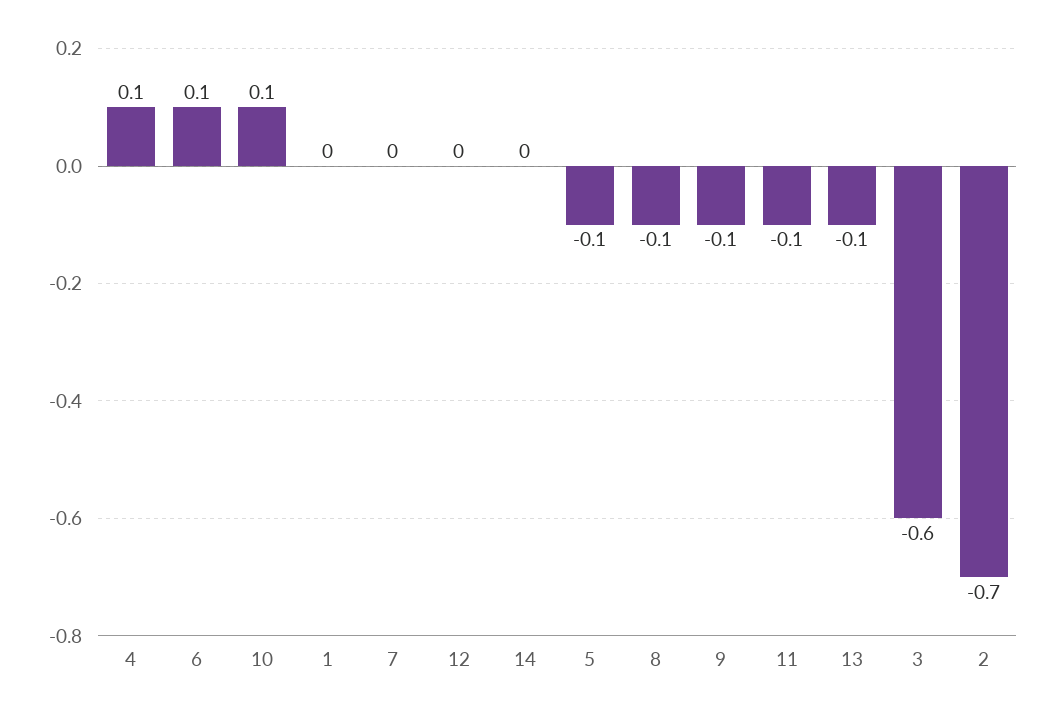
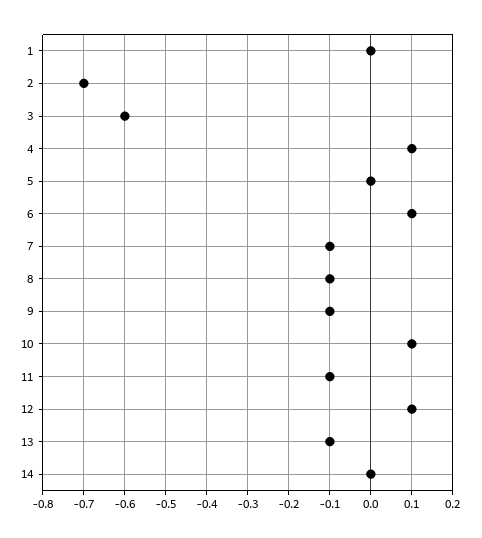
7: 0 -> -0.1
12: 0 -> 0.1
5: -0.1 -> 0

